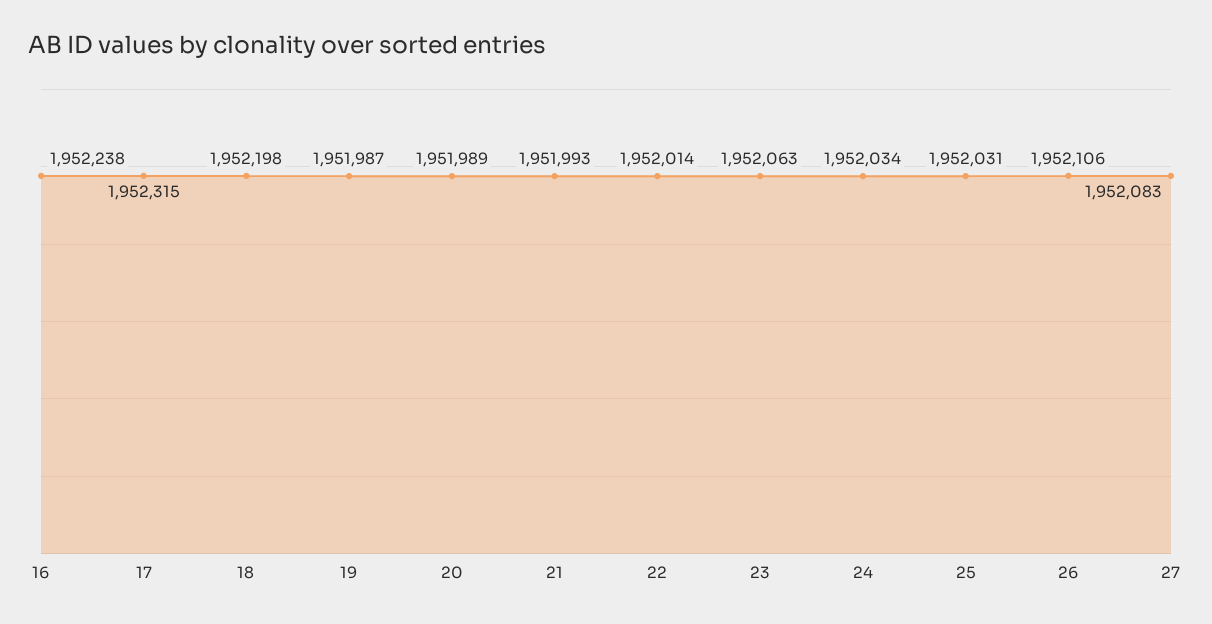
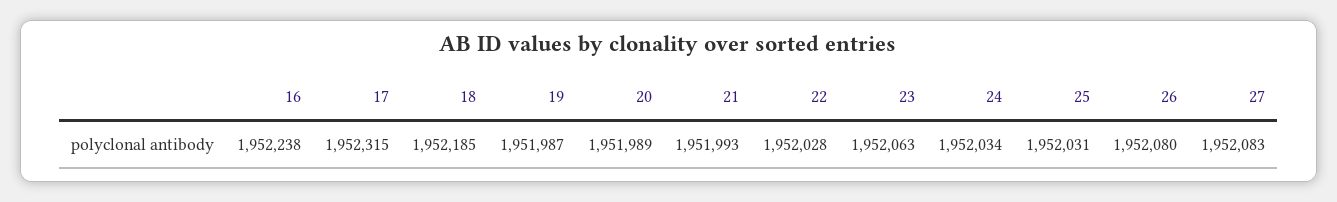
18: 1952198 -> 1952185
22: 1952014 -> 1952028
26: 1952106 -> 1952080

